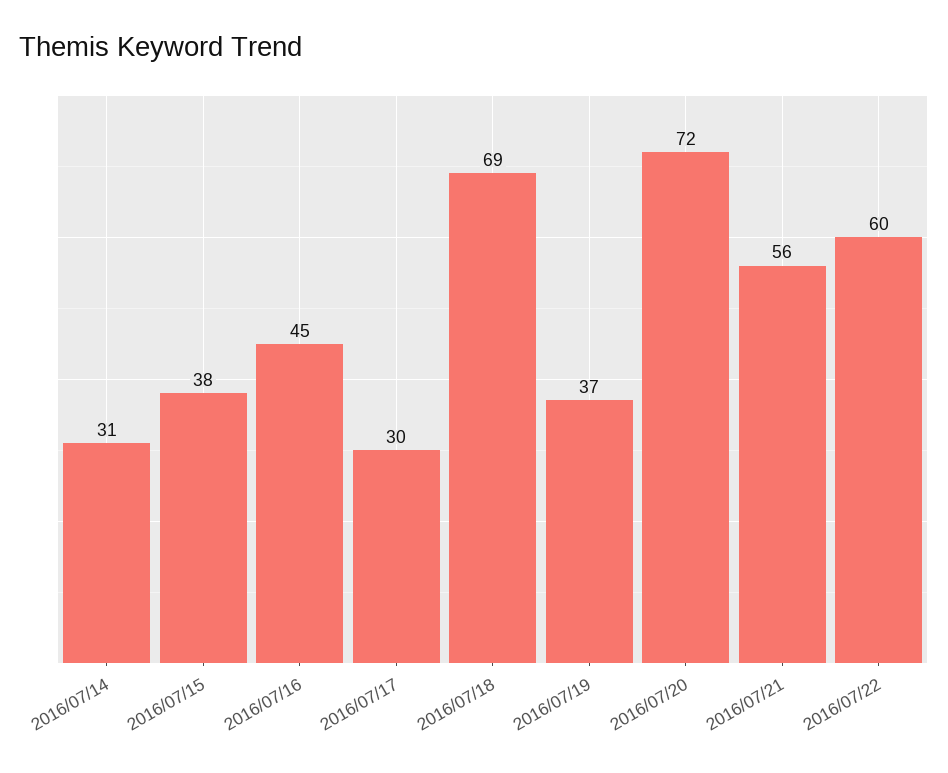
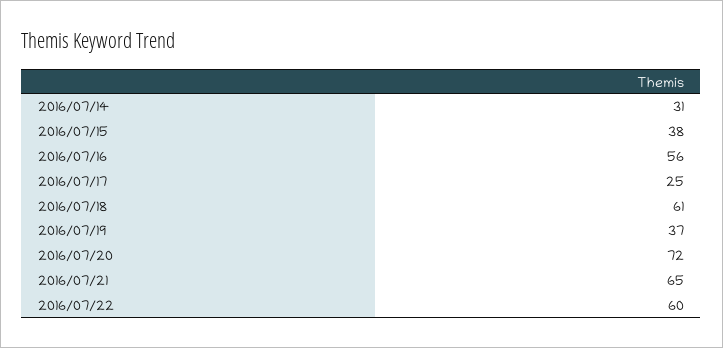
2016/07/16: 45 -> 56
2016/07/17: 30 -> 25
2016/07/18: 69 -> 61
2016/07/21: 56 -> 65

